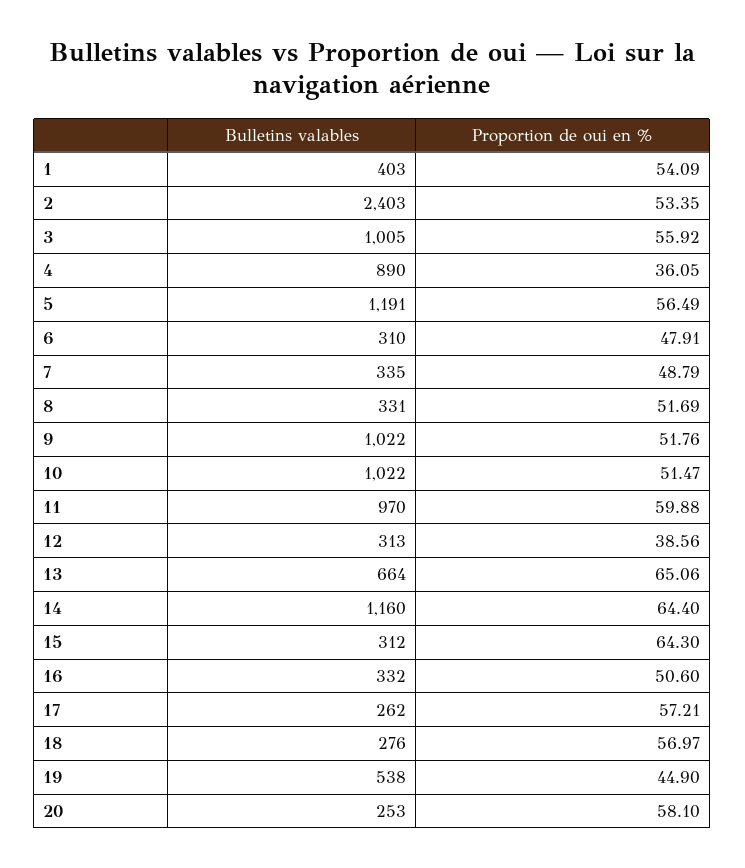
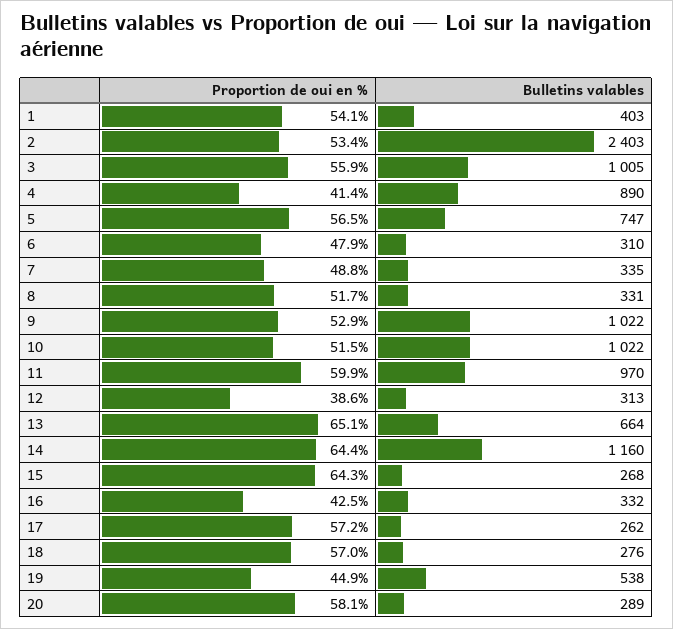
Proportion de oui en %, 4: 36.05 -> 41.4
Bulletins valables, 5: 1191 -> 747
Proportion de oui en %, 9: 51.76 -> 52.9
Bulletins valables, 15: 312 -> 268
Proportion de oui en %, 16: 50.6 -> 42.5
Bulletins valables, 20: 253 -> 289

